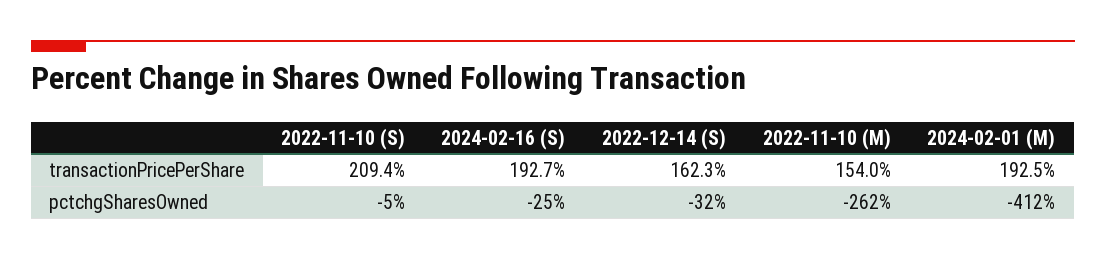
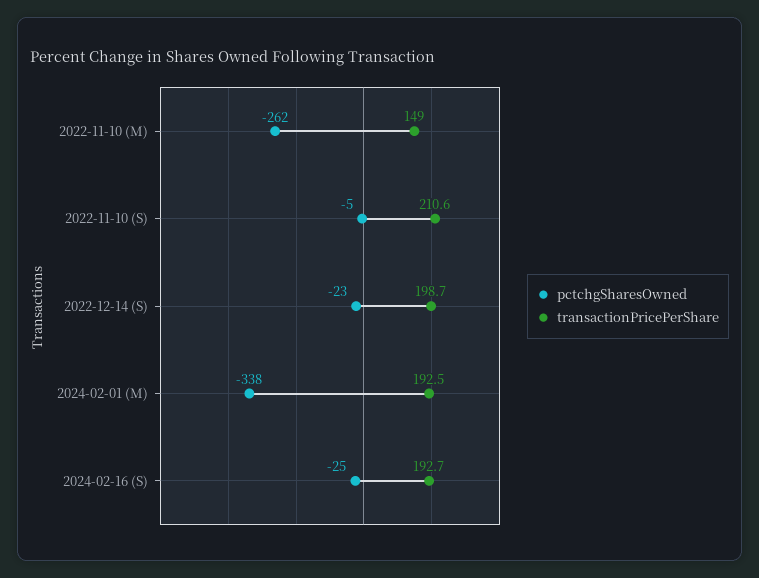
transactionPricePerShare, 2022-11-10 (S): 209.4 -> 210.6
transactionPricePerShare, 2022-12-14 (S): 162.3 -> 198.7
transactionPricePerShare, 2022-11-10 (M): 154 -> 149
pctchgSharesOwned, 2022-12-14 (S): -32 -> -23
pctchgSharesOwned, 2024-02-01 (M): -412 -> -338

